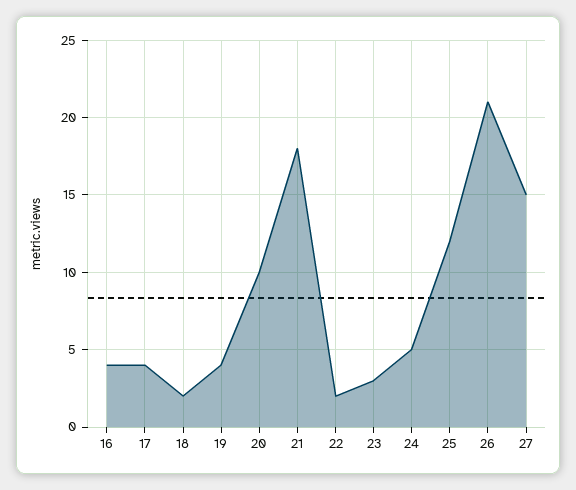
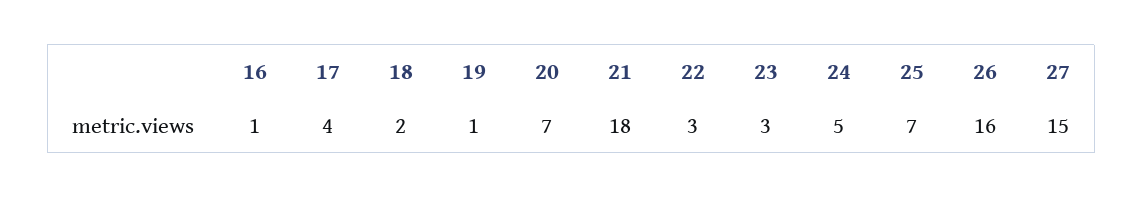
16: 4 -> 1
19: 4 -> 1
20: 10 -> 7
22: 2 -> 3
25: 12 -> 7
26: 21 -> 16

